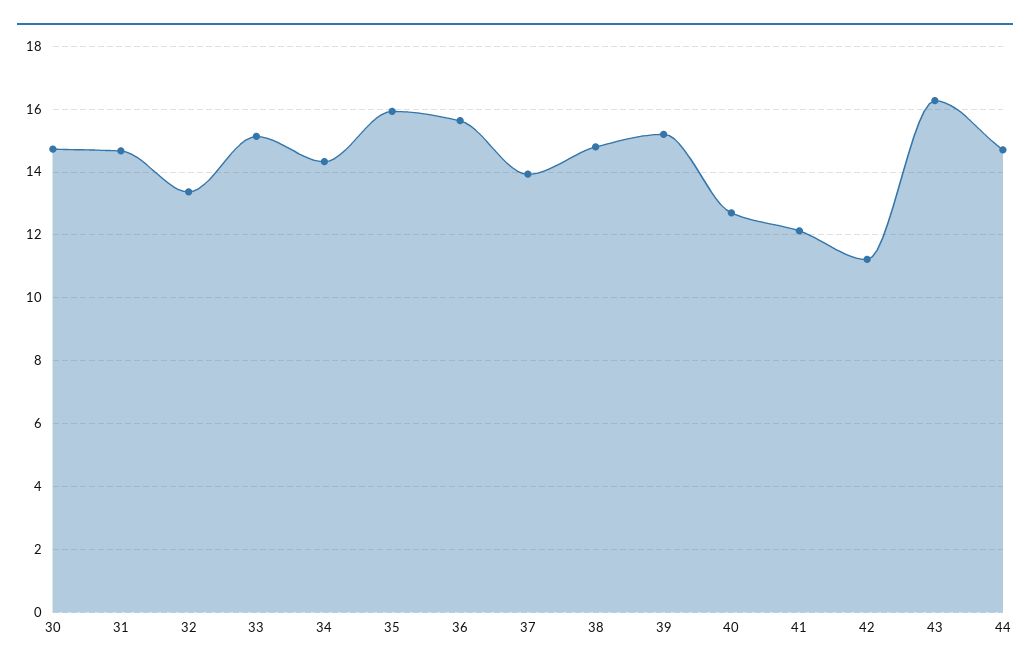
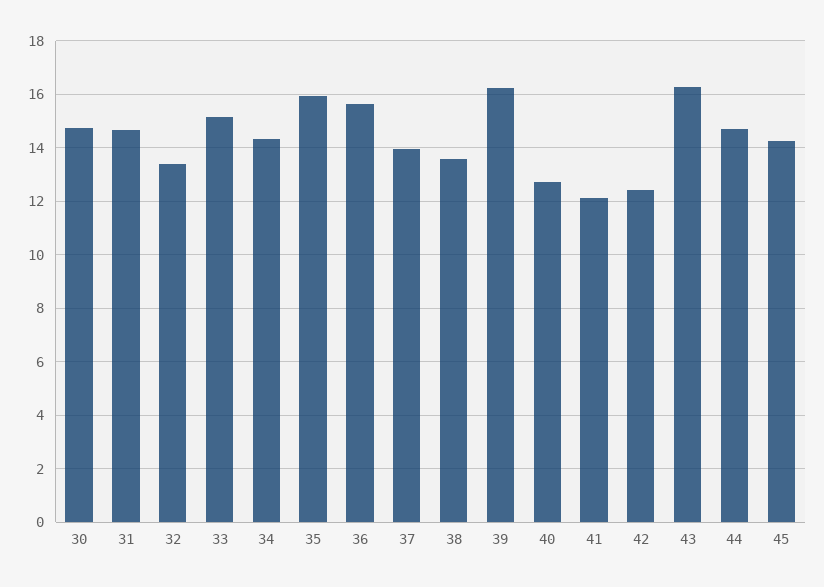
38: 14.8 -> 13.5
39: 15.2 -> 16.25
42: 11.2 -> 12.5
45: none -> 14.25

